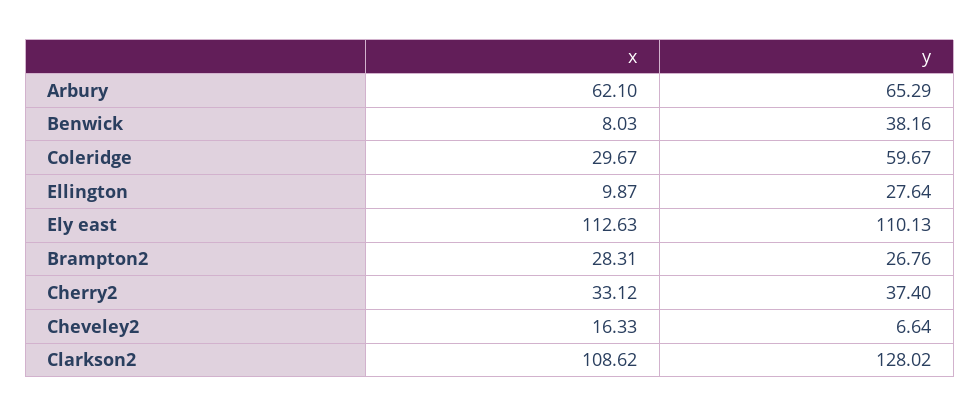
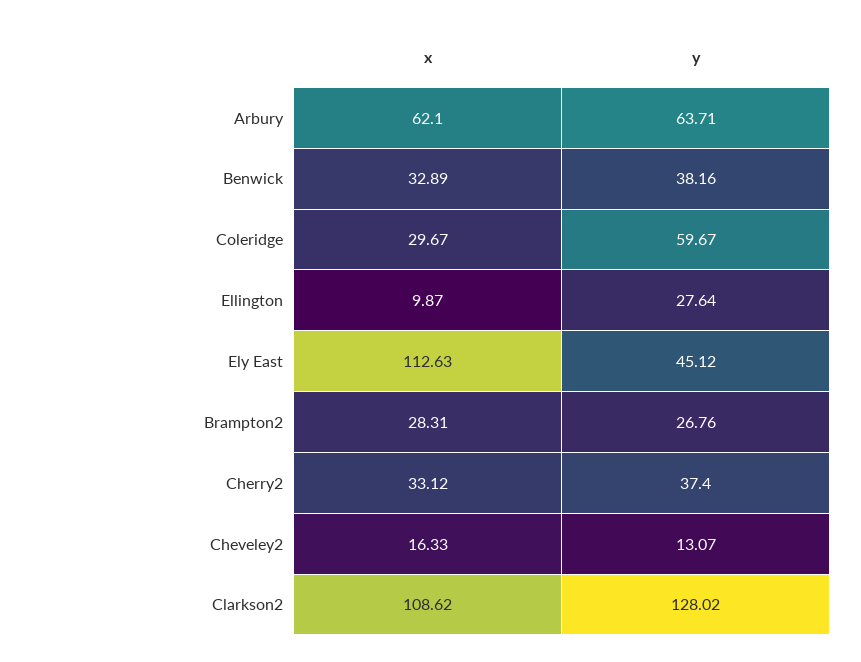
y, Arbury: 65.29 -> 63.71
x, Benwick: 8.03 -> 32.89
y, Ely east: 110.13 -> 45.12
y, Cheveley2: 6.64 -> 13.07

